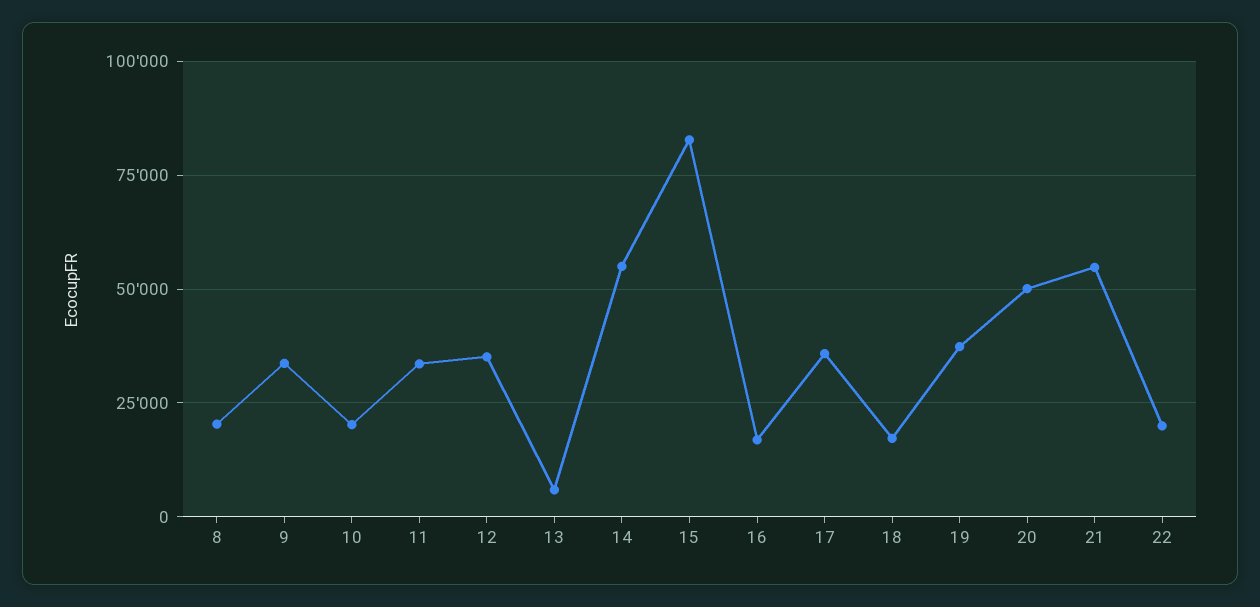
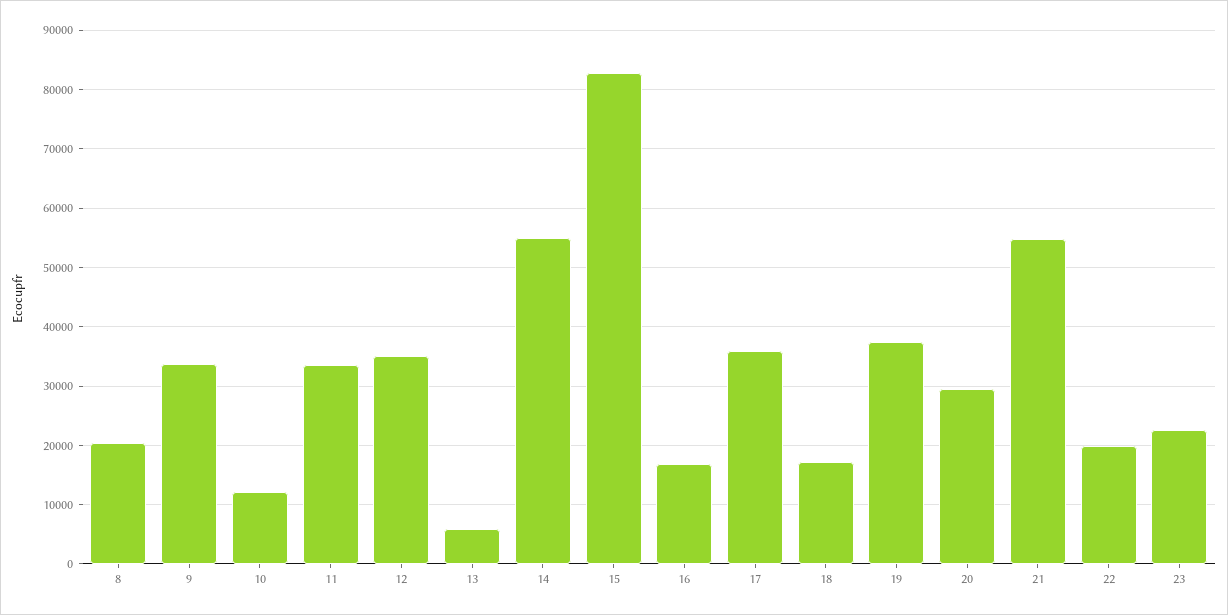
10: 20000 -> 12000
20: 50000 -> 30000
23: none -> 22000

